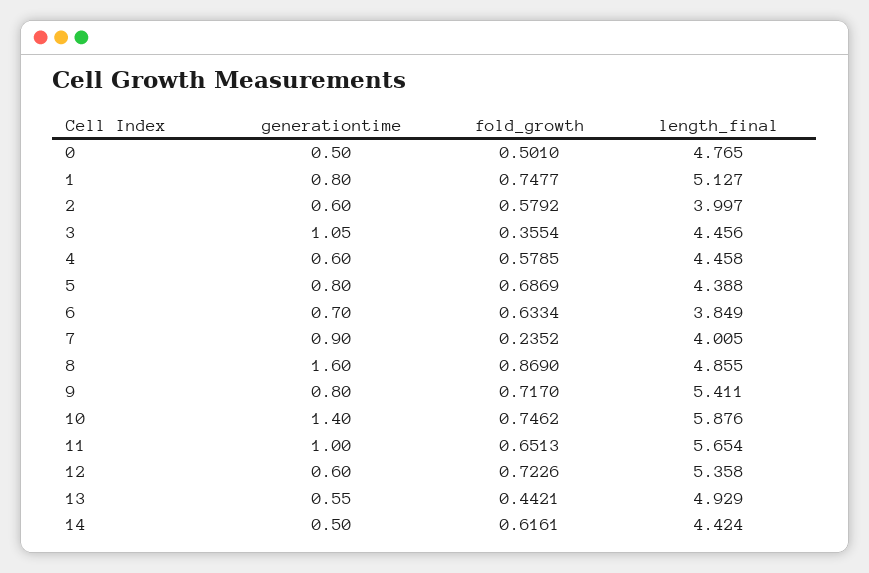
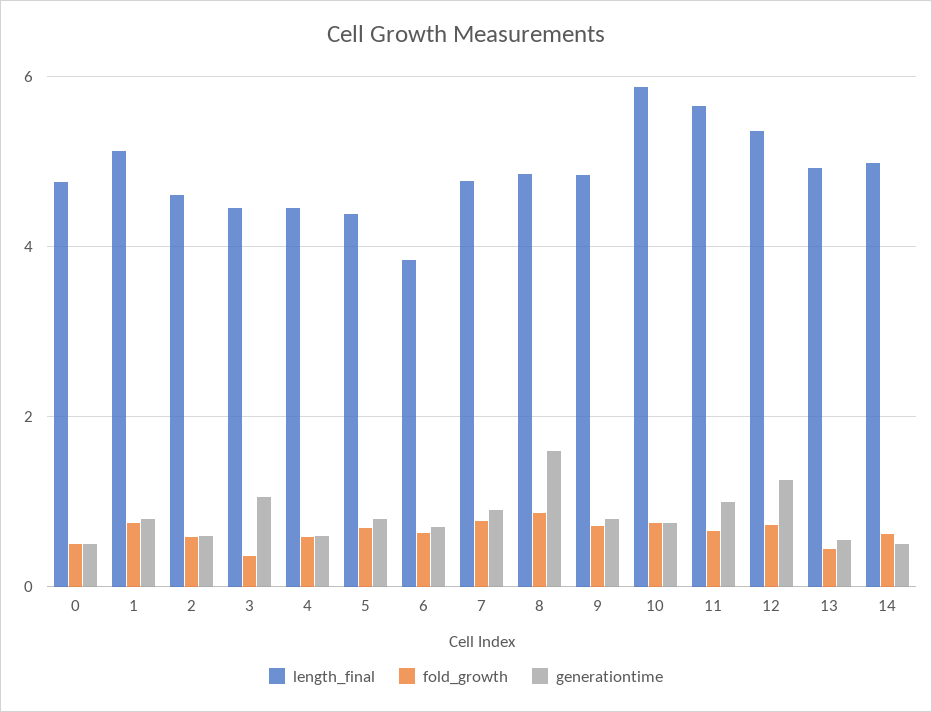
length_final, 2: 3.997 -> 4.6
fold_growth, 7: 0.2352 -> 0.8
length_final, 7: 4.005 -> 4.8
length_final, 9: 5.411 -> 4.8
generationtime, 10: 1.4 -> 0.8
generationtime, 12: 0.6 -> 1.2
length_final, 14: 4.424 -> 5

